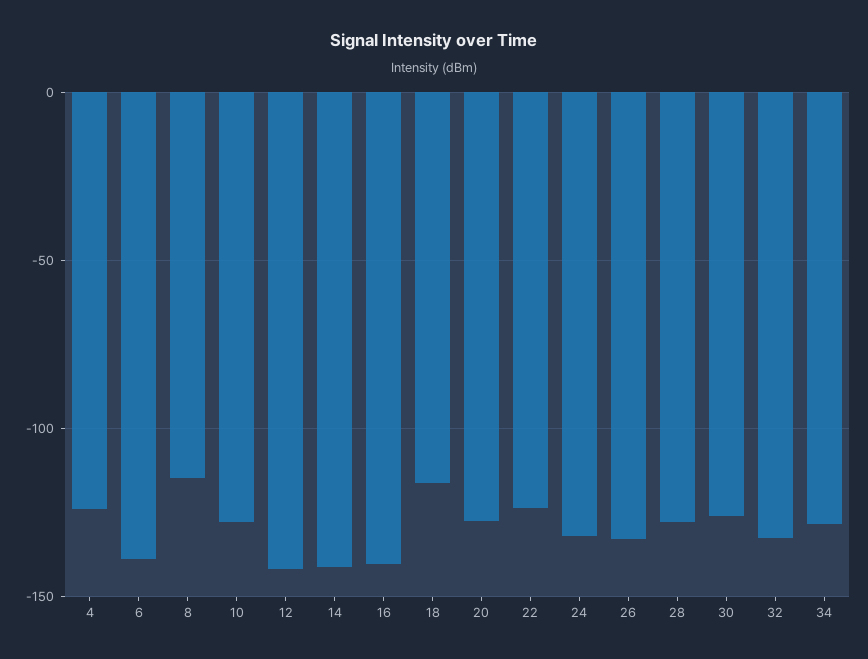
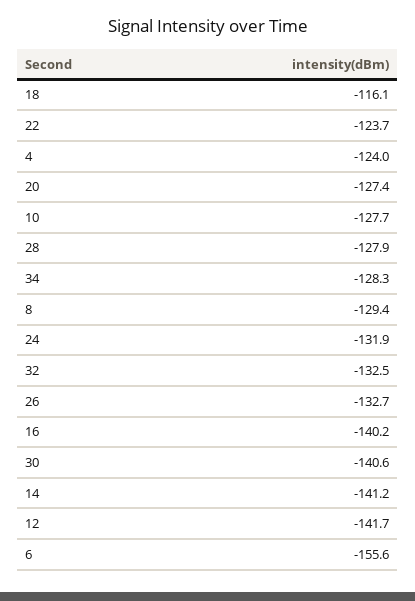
6: -140 -> -155.6
8: -115 -> -129.4
30: -125 -> -140.6

